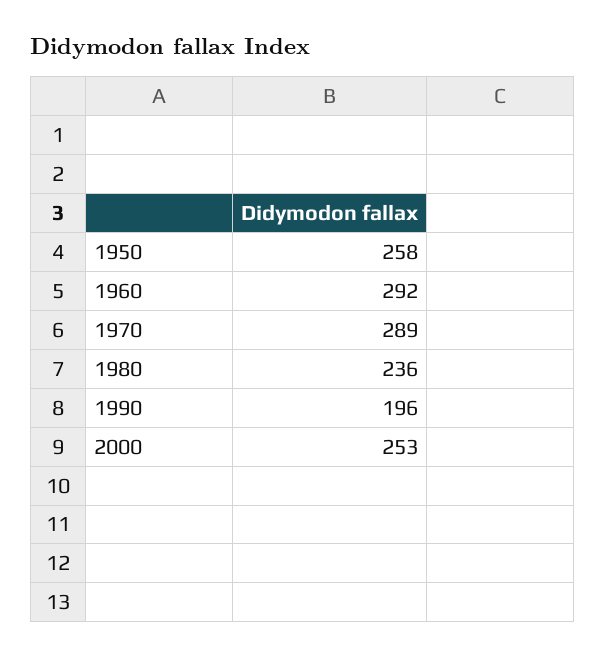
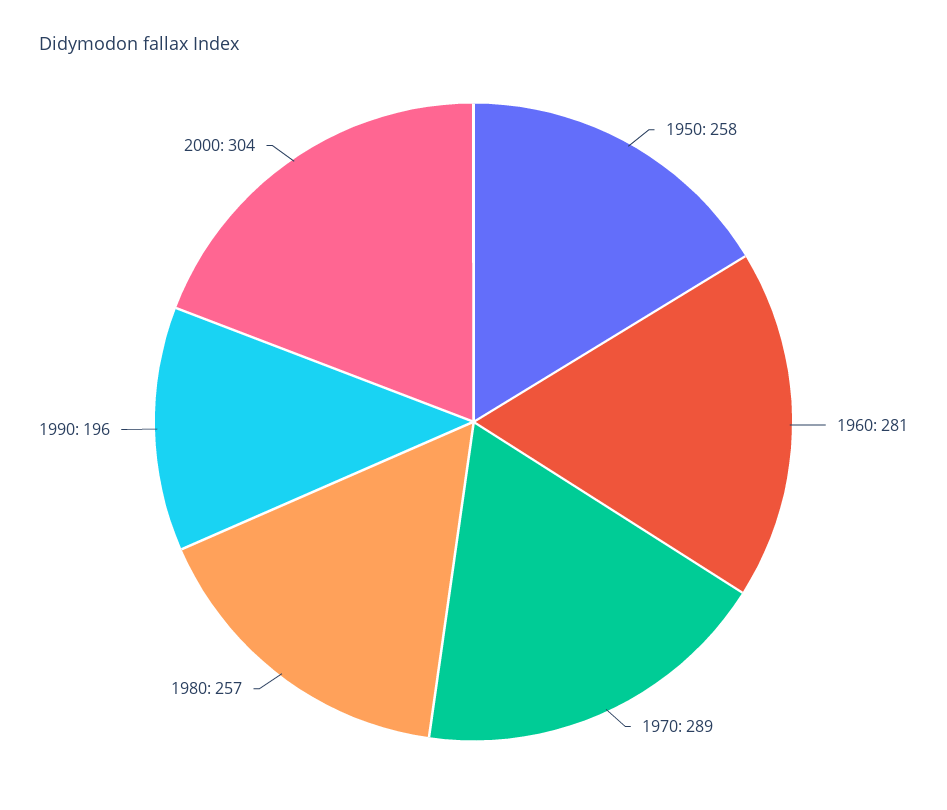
1960: 292 -> 281
1980: 236 -> 257
2000: 253 -> 304

